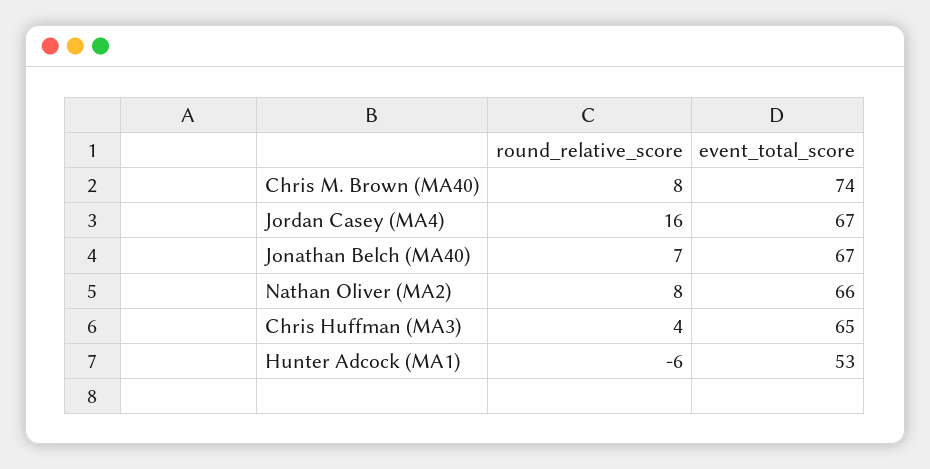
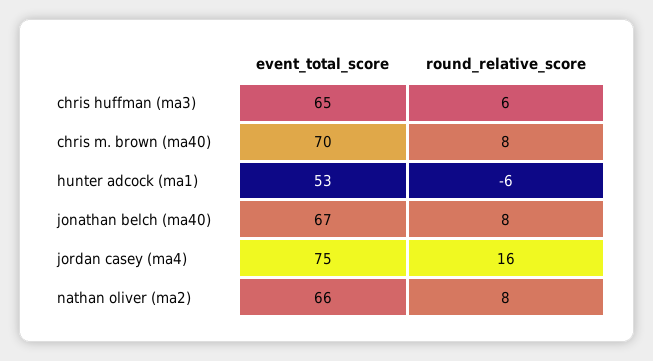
event_total_score, Chris M. Brown (MA40): 74 -> 70
event_total_score, Jordan Casey (MA4): 67 -> 75
round_relative_score, Jonathan Belch (MA40): 7 -> 8
round_relative_score, Chris Huffman (MA3): 4 -> 6

